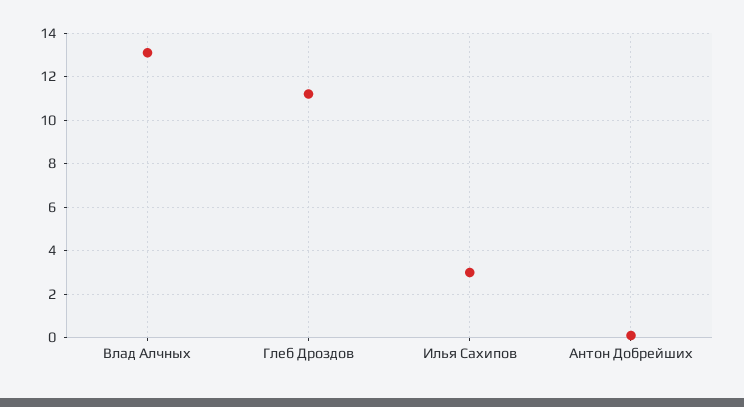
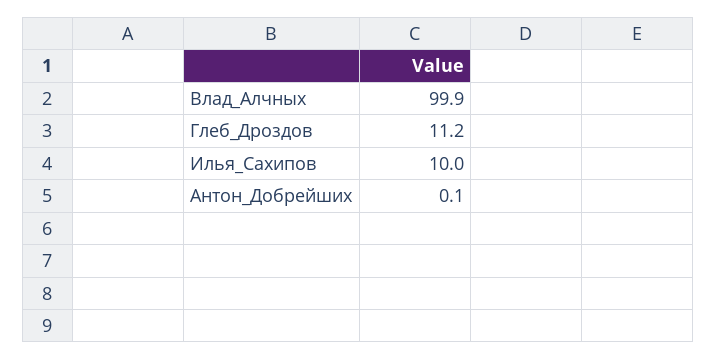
Влад Алчных: 13 -> 99.9
Илья Сахипов: 3 -> 10

